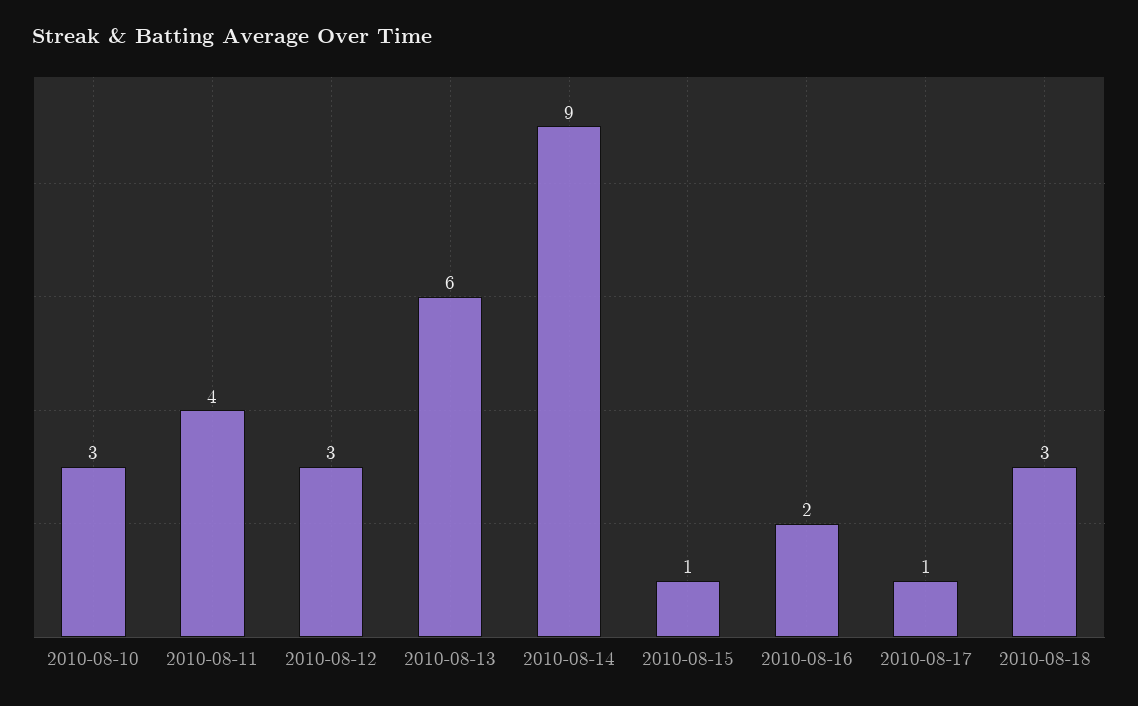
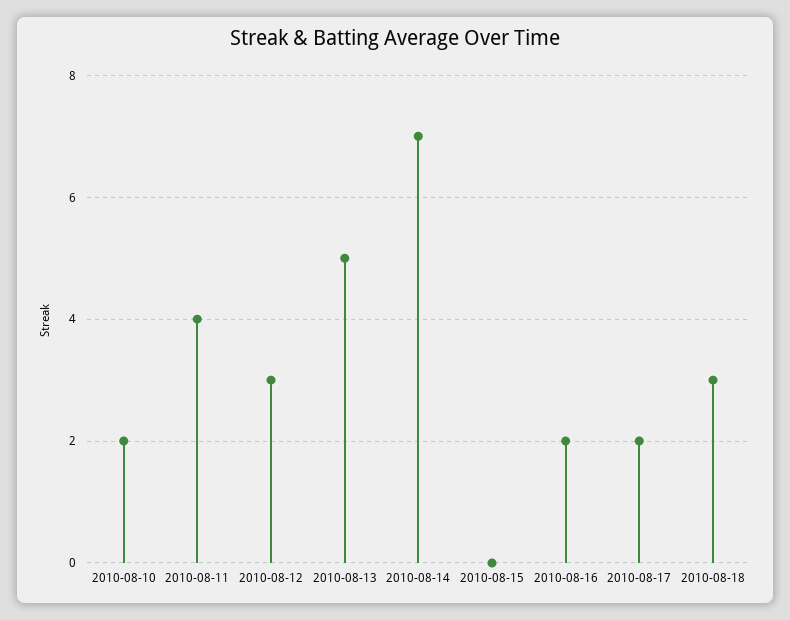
2010-08-10: 3 -> 2
2010-08-13: 6 -> 5
2010-08-14: 9 -> 7
2010-08-15: 1 -> 0
2010-08-17: 1 -> 2

